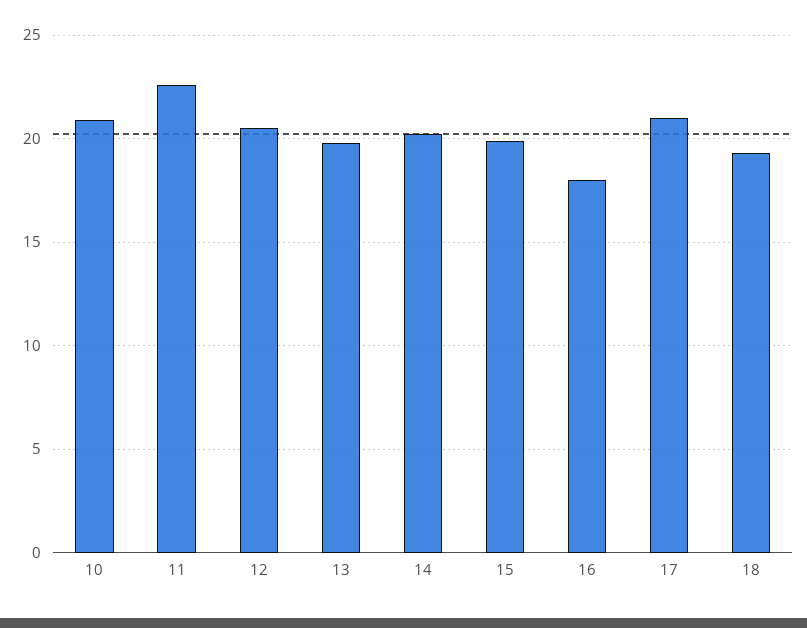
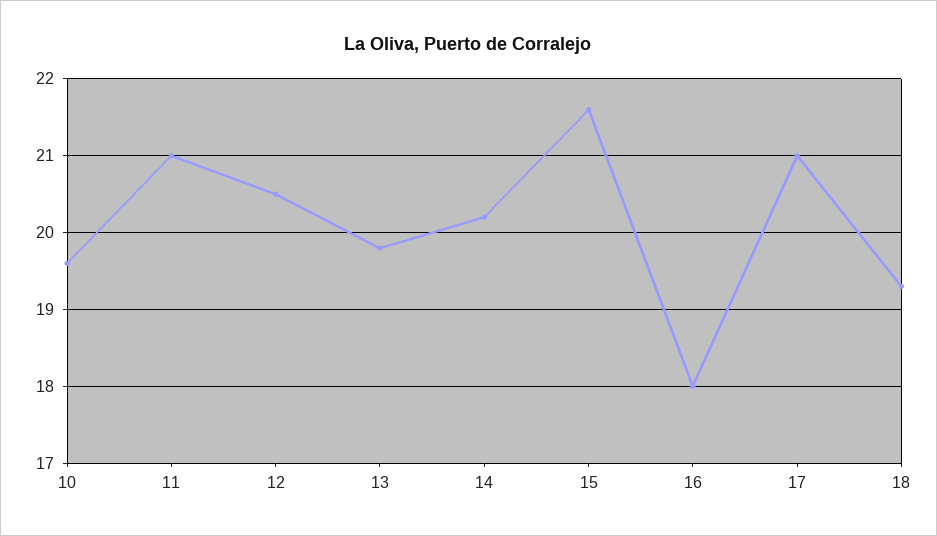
10: 21 -> 19.6
11: 22.5 -> 21
15: 20 -> 21.6

